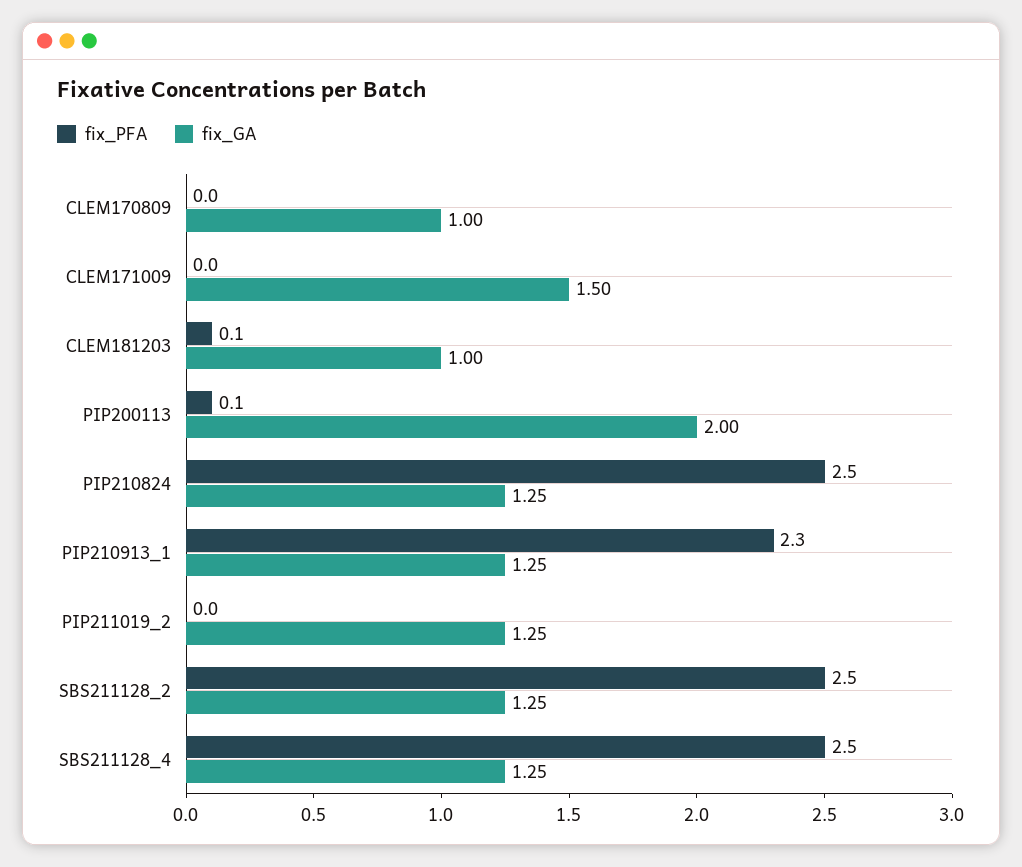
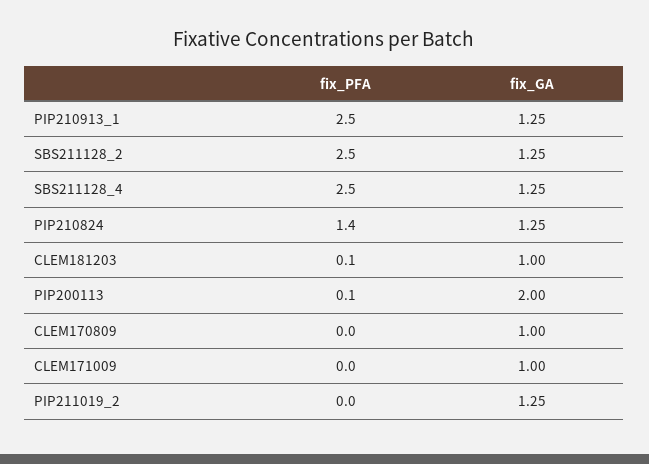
fix_GA, CLEM171009: 1.5 -> 1
fix_PFA, PIP210824: 2.5 -> 1.4
fix_PFA, PIP210913_1: 2.3 -> 2.5

